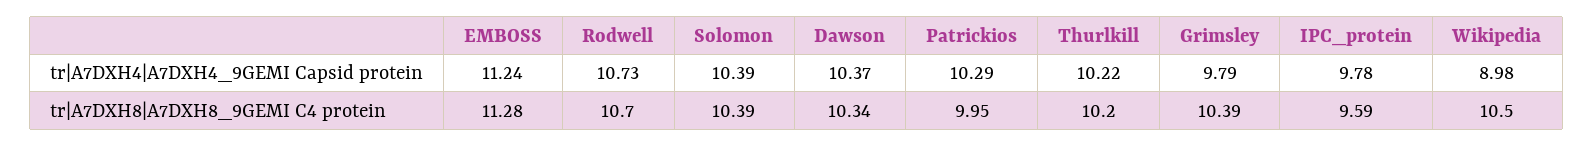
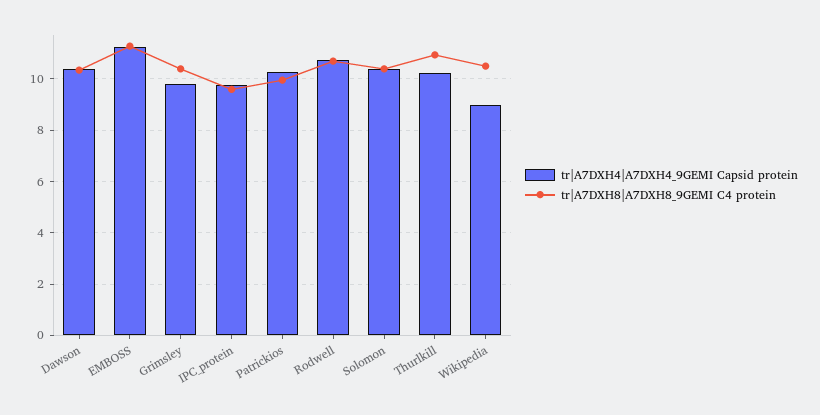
tr|A7DXH8|A7DXH8_9GEMI C4 protein, Thurlkill: 10.2 -> 11

